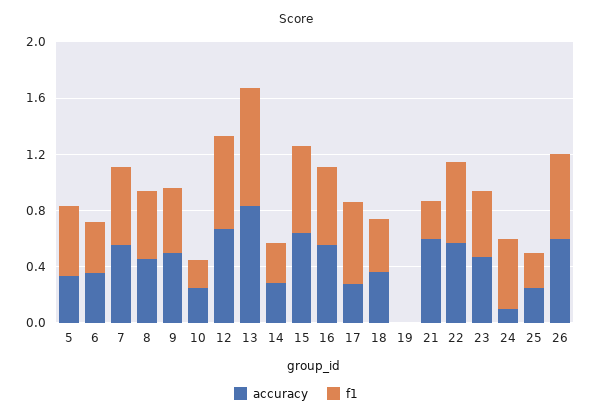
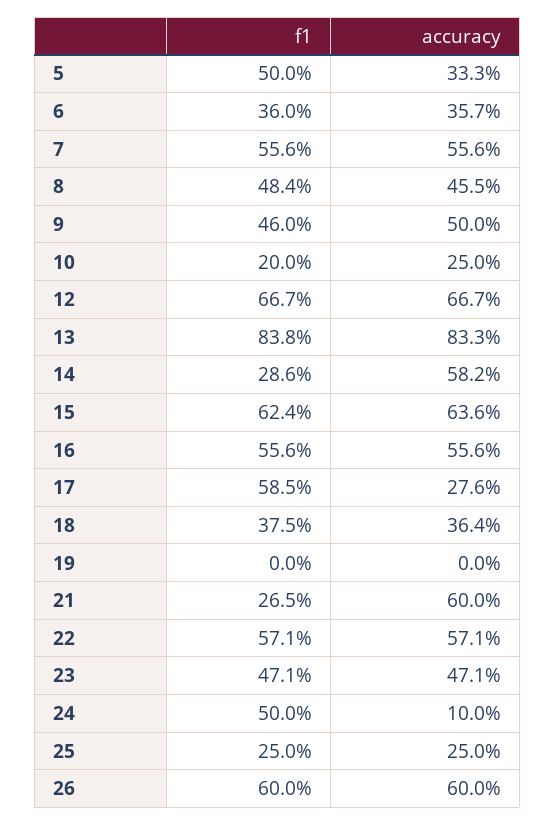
accuracy, 14: 0.3 -> 0.582

